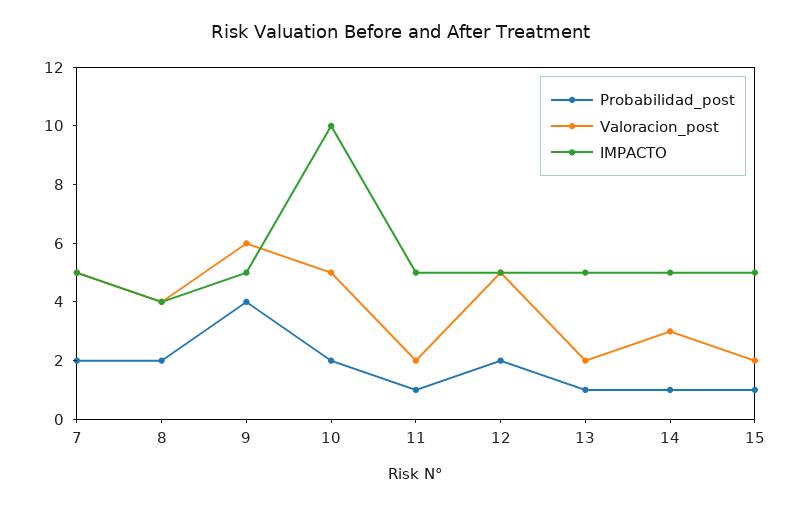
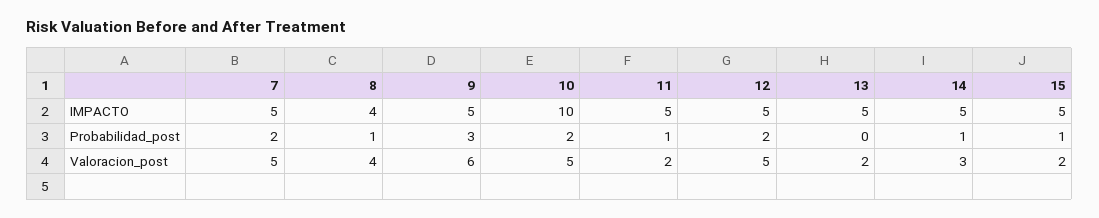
Probabilidad_post, 8: 2 -> 1
Probabilidad_post, 9: 4 -> 3
Probabilidad_post, 13: 1 -> 0

